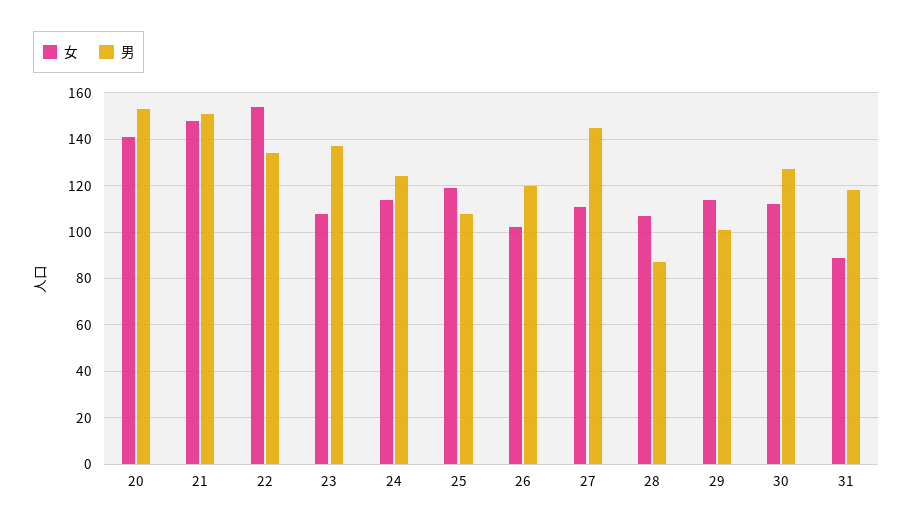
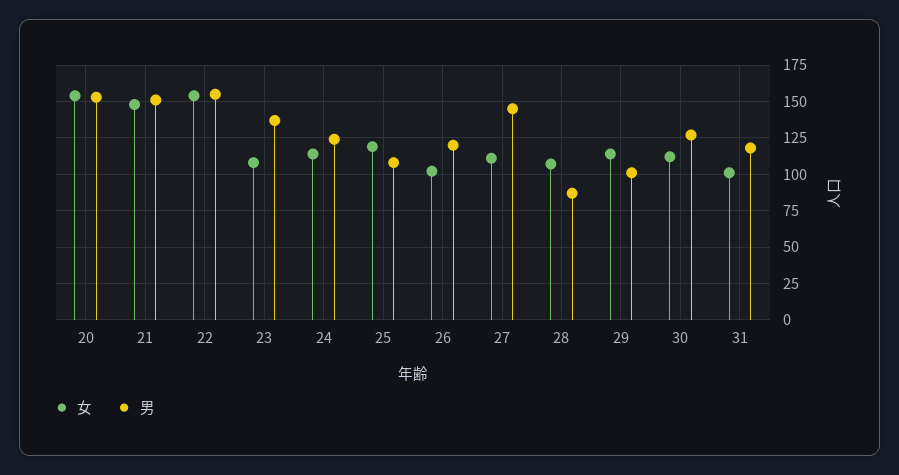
女, 20: 140 -> 155
男, 22: 135 -> 155
女, 31: 90 -> 100

